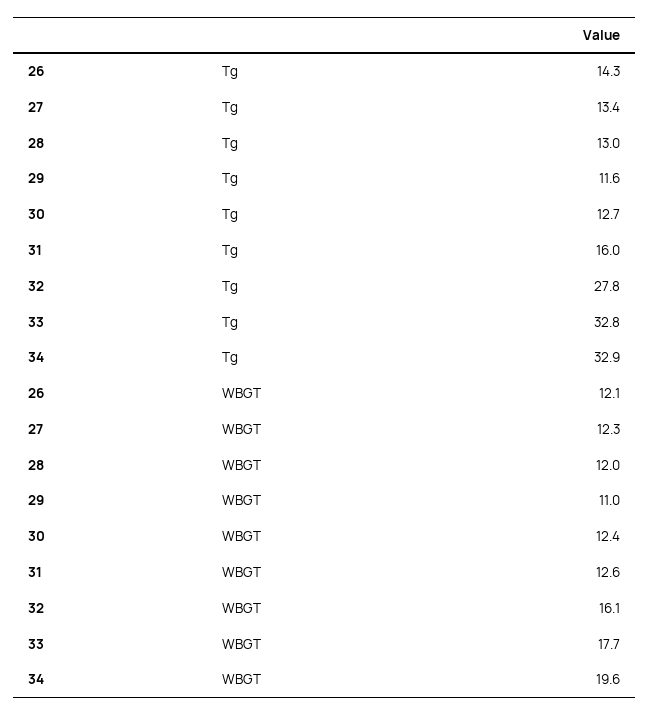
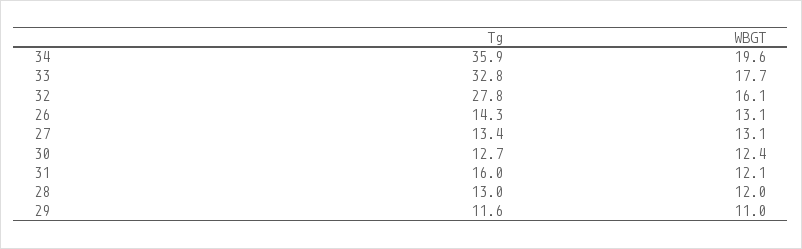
34, Tg: 32.9 -> 35.9
26, WBGT: 12.1 -> 13.1
27, WBGT: 12.3 -> 13.1
31, WBGT: 12.6 -> 12.1

